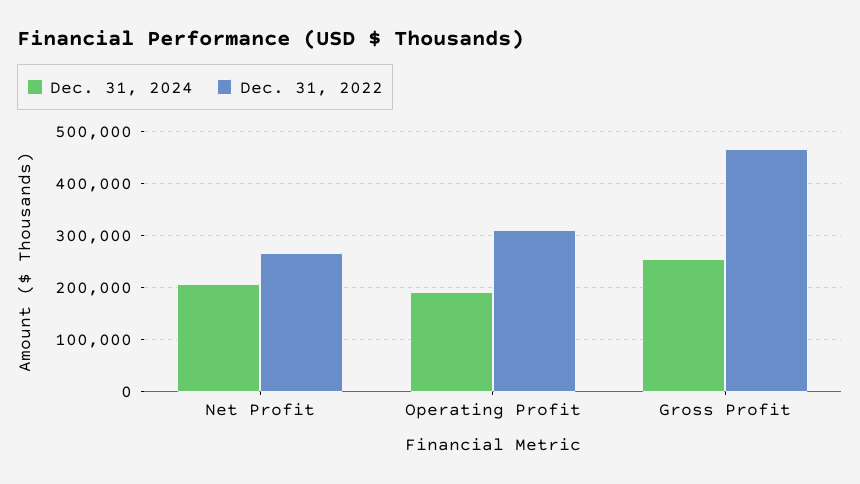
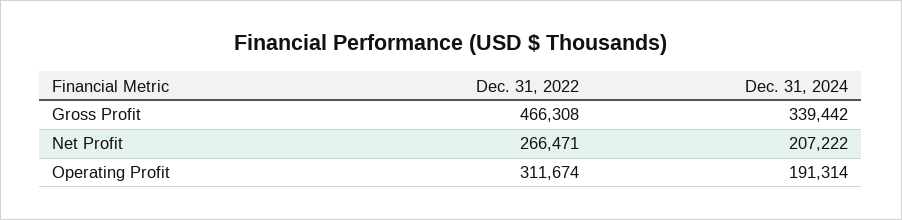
Dec. 31, 2024, Gross Profit: 260000 -> 339442

